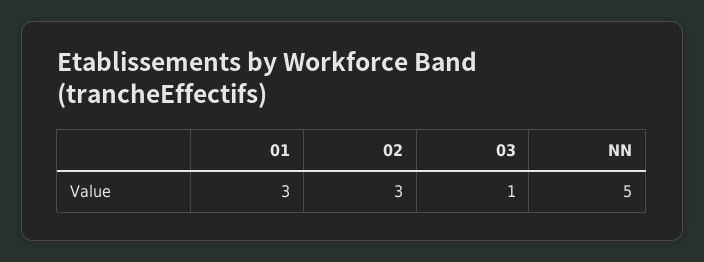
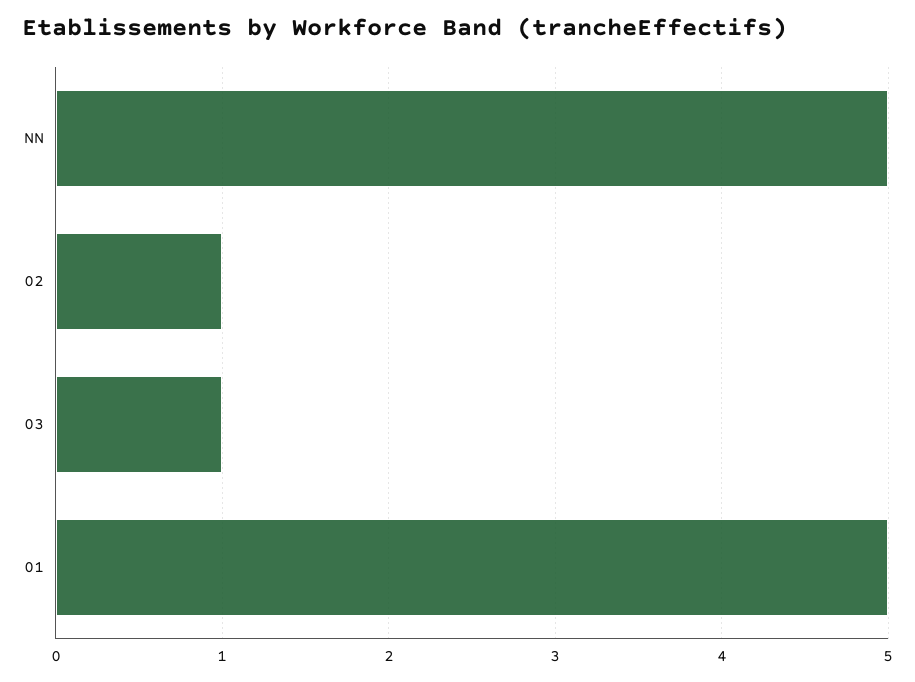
01: 3 -> 5
02: 3 -> 1

